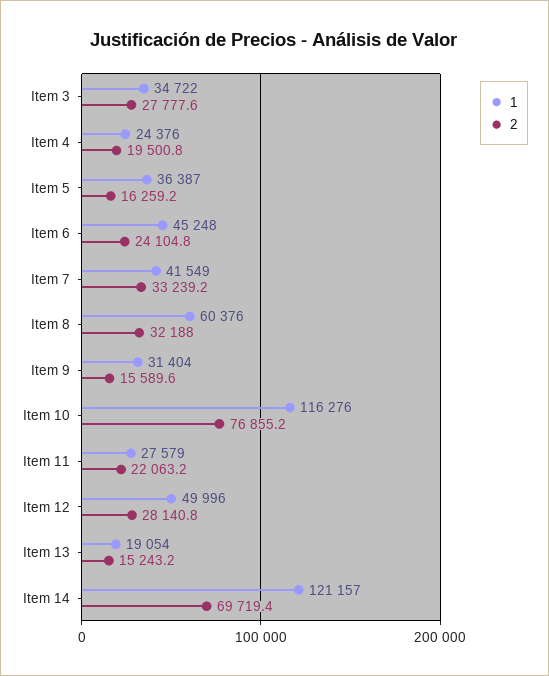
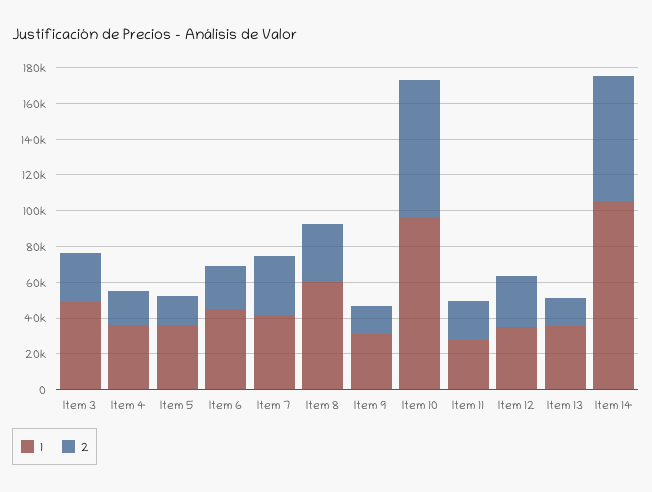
1, Item 3: 34722 -> 50000
1, Item 4: 24376 -> 35000
1, Item 10: 116276 -> 95000
1, Item 12: 49996 -> 35000
1, Item 13: 19054 -> 35000
1, Item 14: 121157 -> 105000

